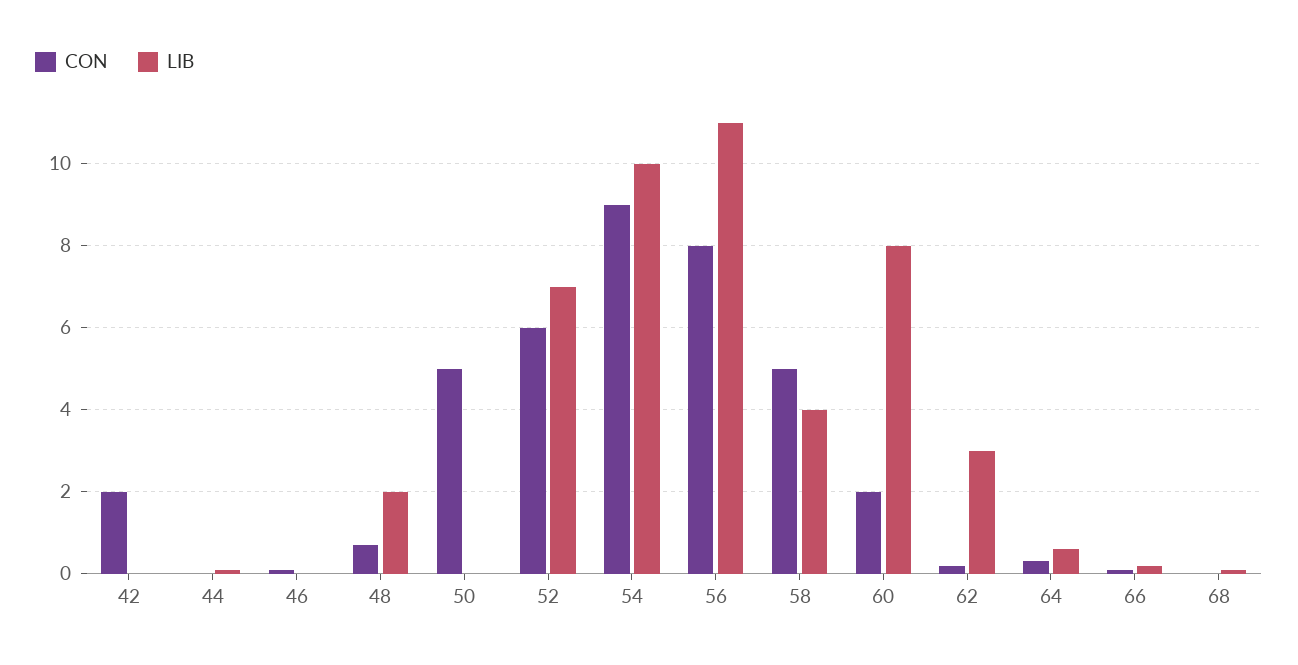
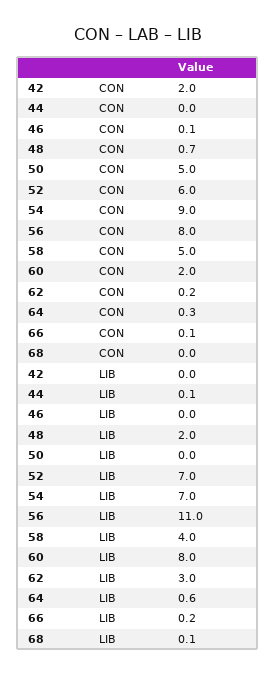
LIB, 54: 10 -> 7

